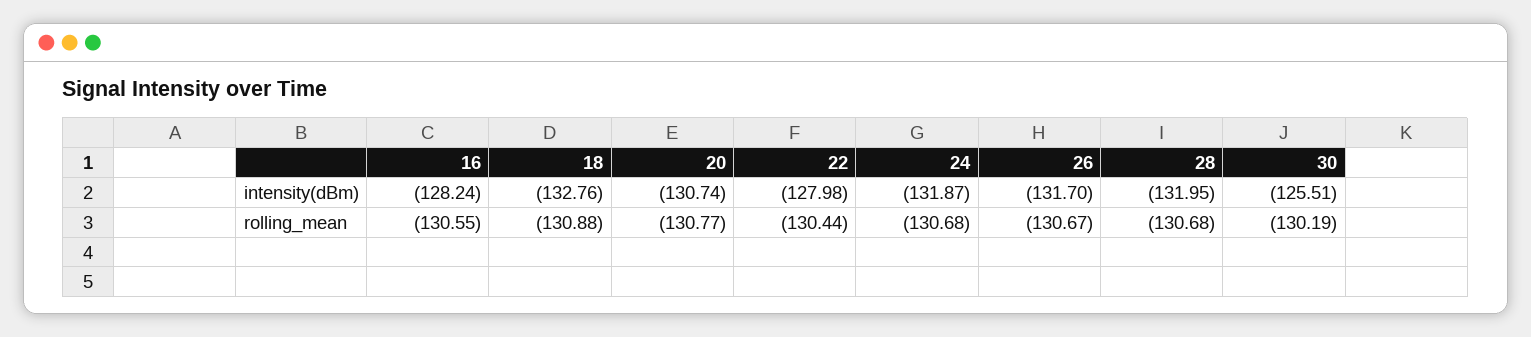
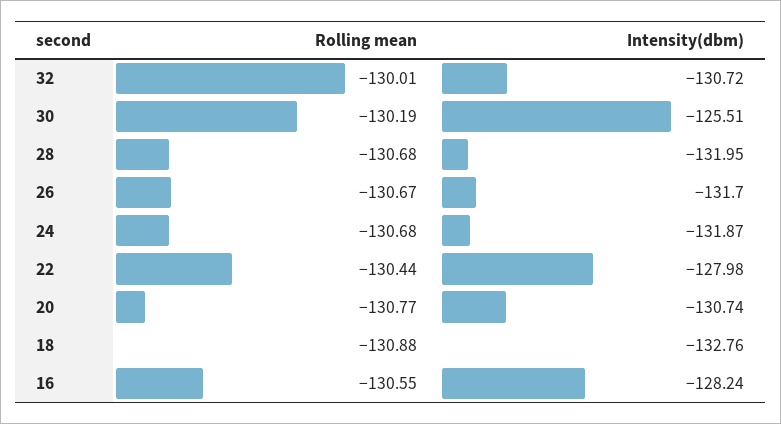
32, rolling_mean: none -> -130.01
32, intensity(dBm): none -> -130.72

